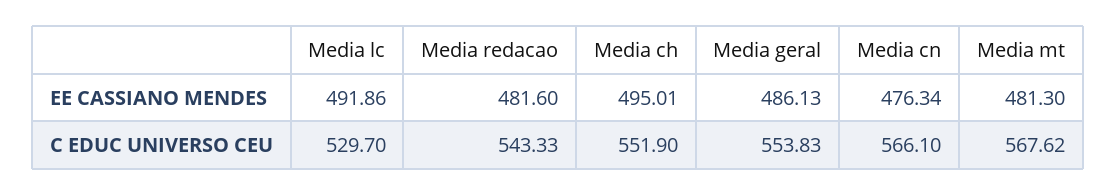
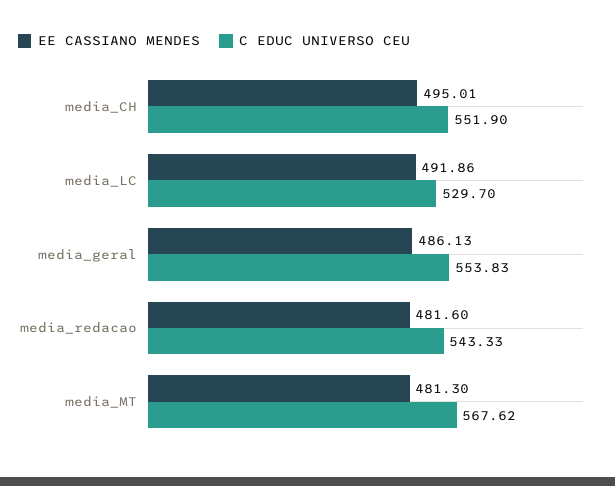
EE CASSIANO MENDES, Media cn: 476.34 -> none
C EDUC UNIVERSO CEU, Media cn: 566.1 -> none

